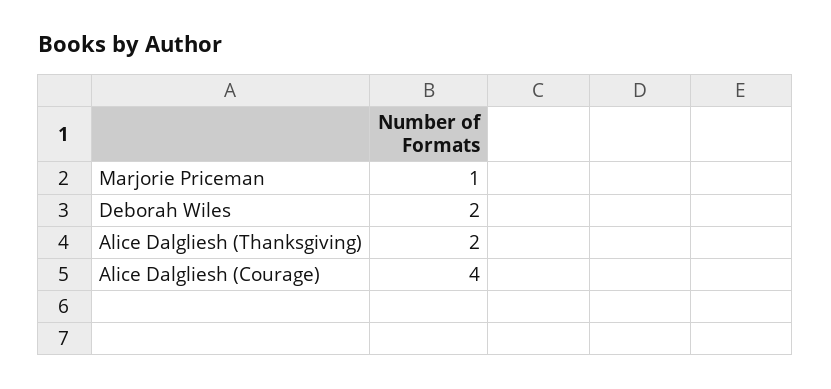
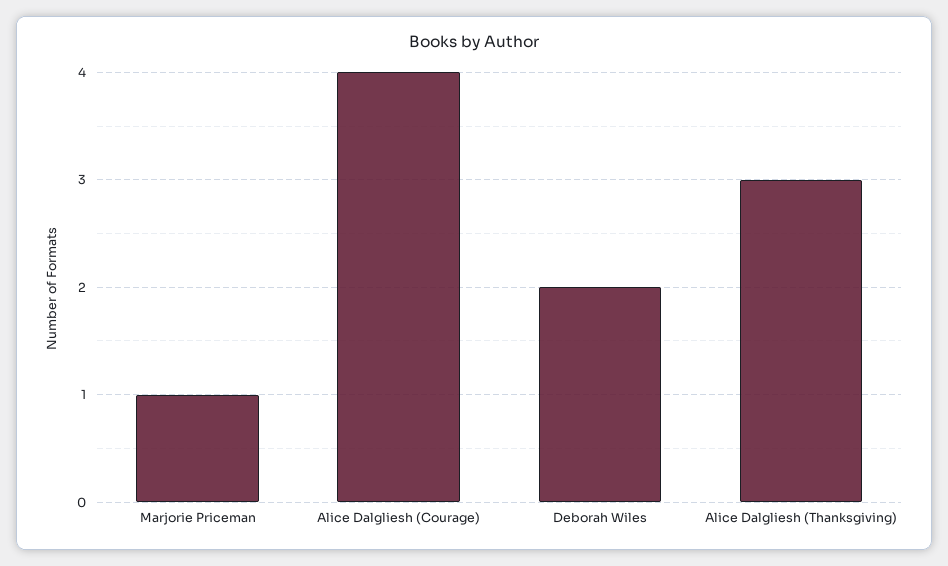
Alice Dalgliesh (Thanksgiving): 2 -> 3

